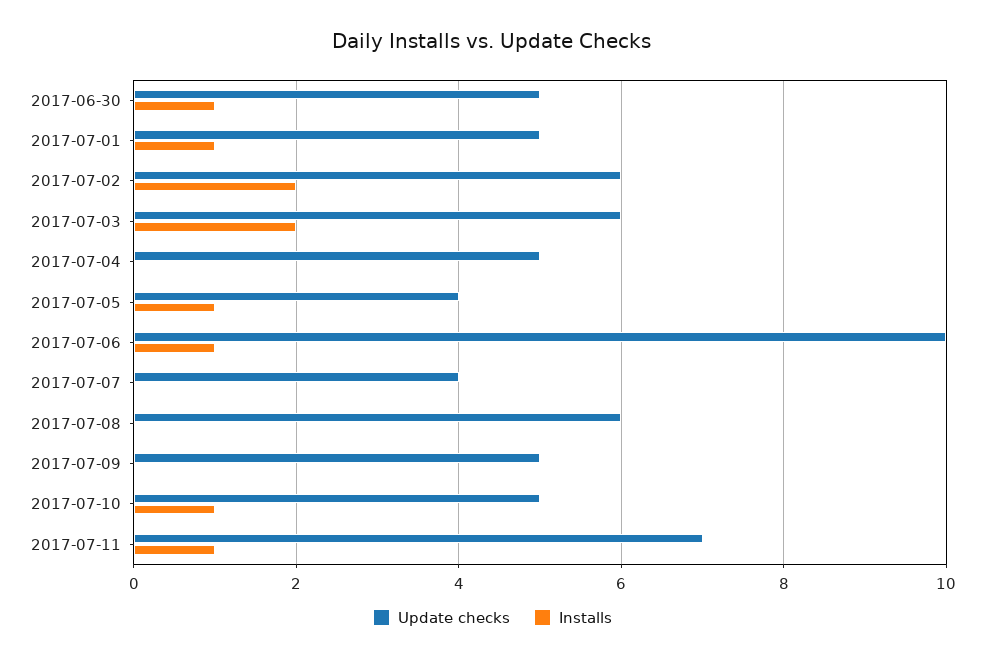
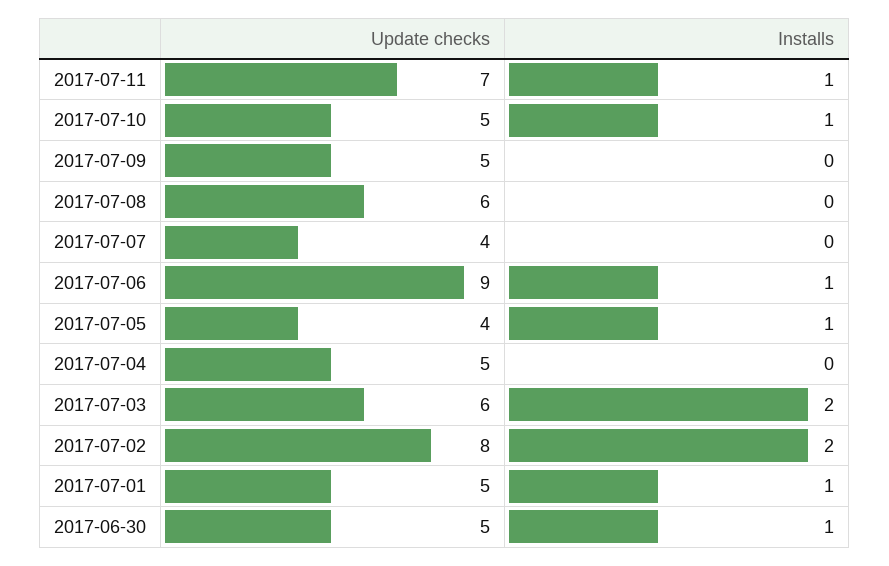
Update checks, 2017-07-02: 6 -> 8
Update checks, 2017-07-06: 10 -> 9

